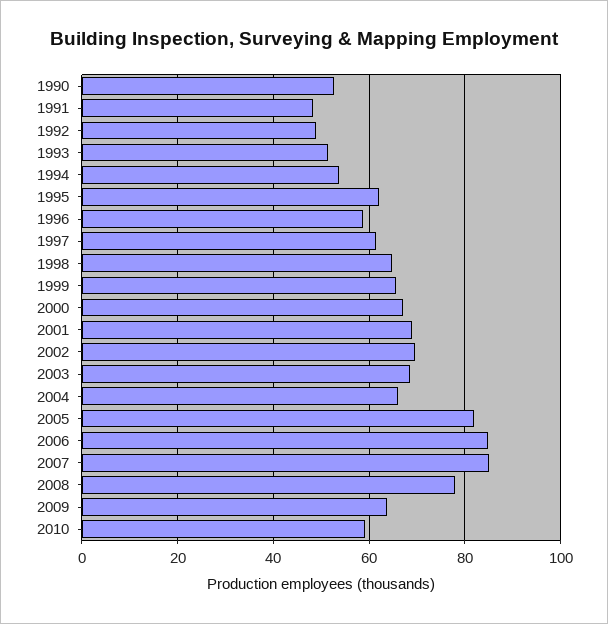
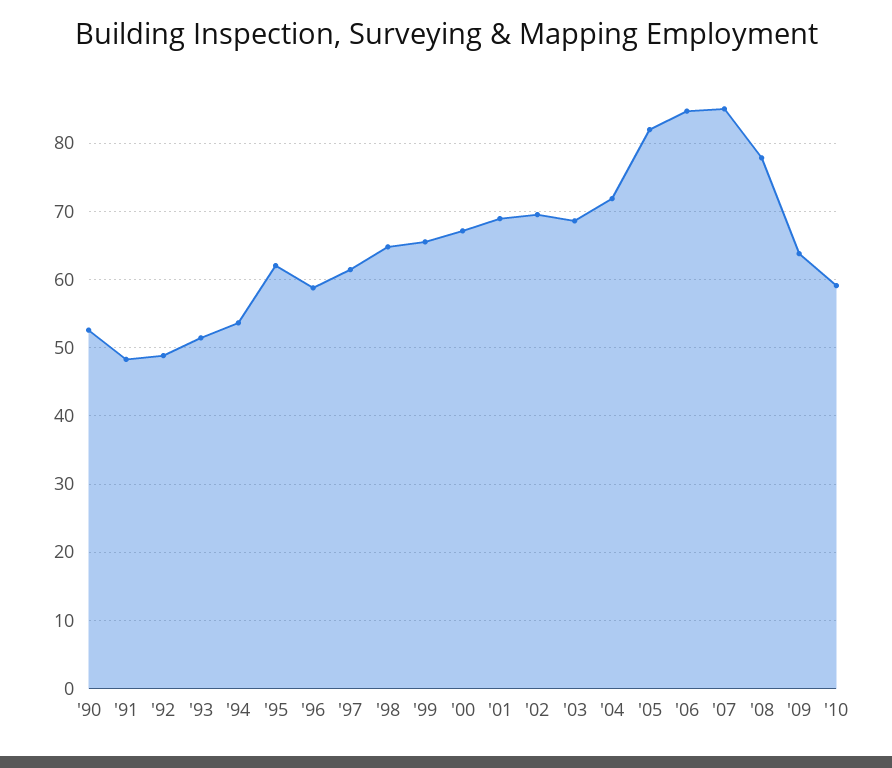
2004: 66 -> 72

